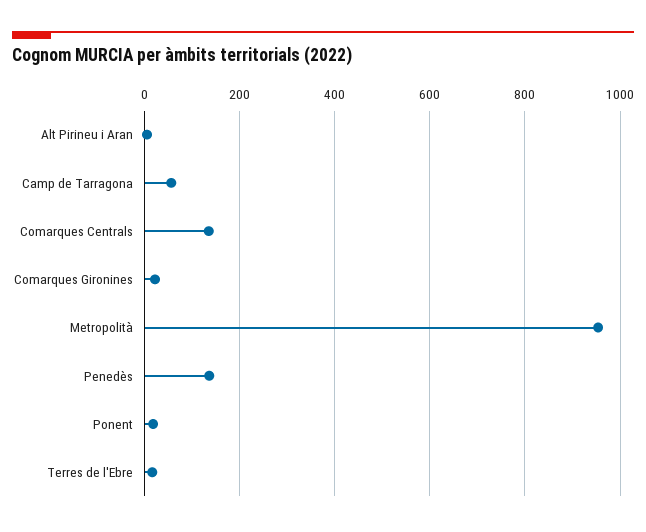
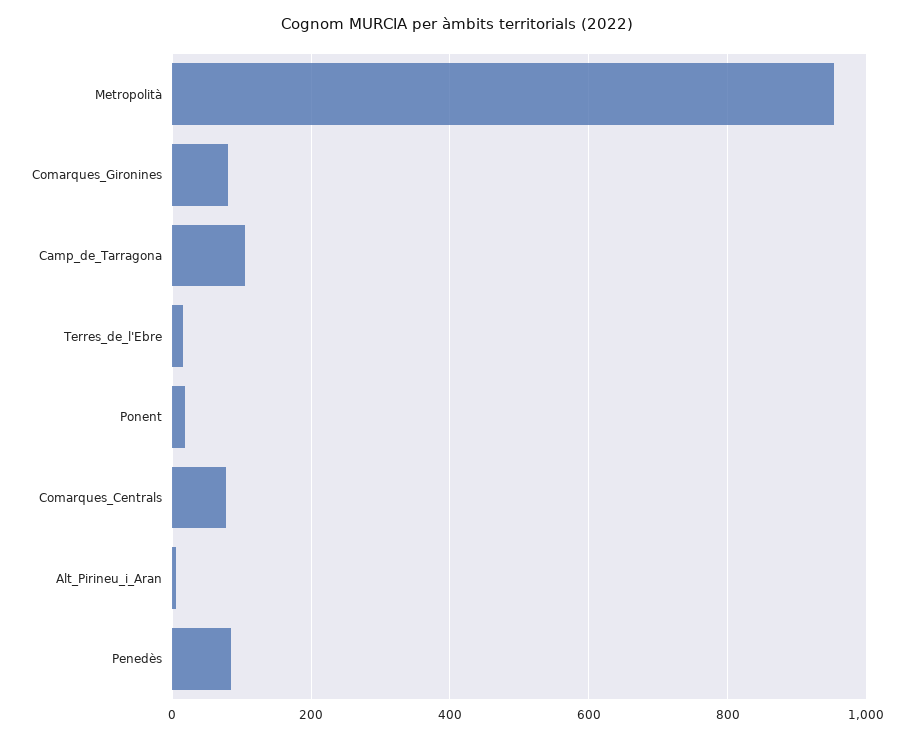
Camp de Tarragona: 60 -> 100
Comarques Centrals: 140 -> 80
Comarques Gironines: 20 -> 80
Penedès: 140 -> 80

